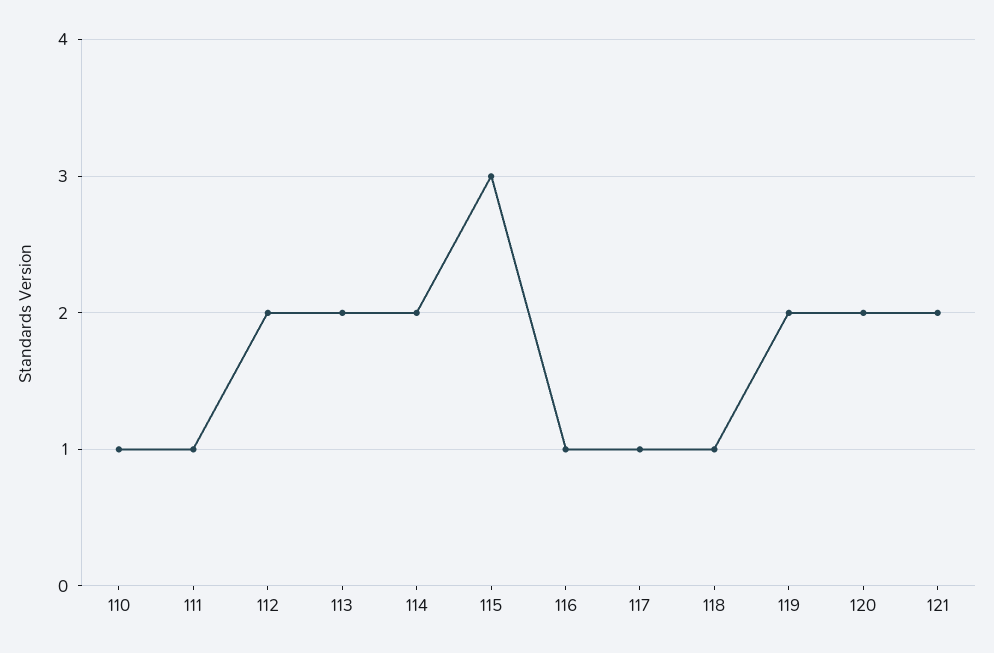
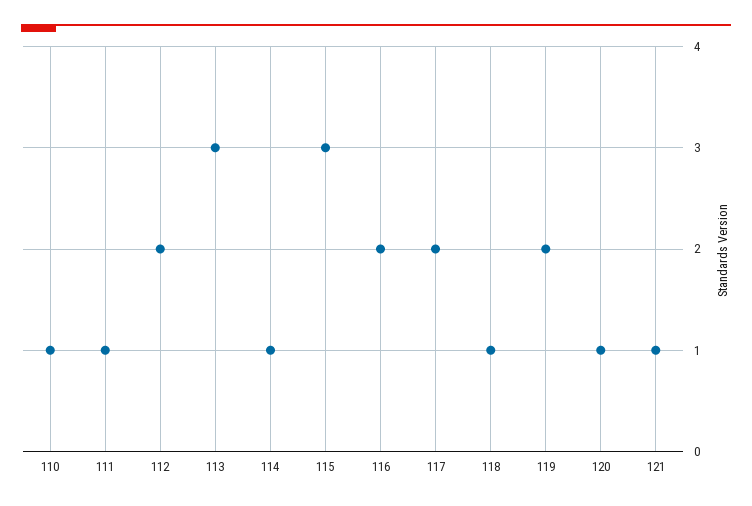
113: 2 -> 3
114: 2 -> 1
116: 1 -> 2
117: 1 -> 2
120: 2 -> 1
121: 2 -> 1

